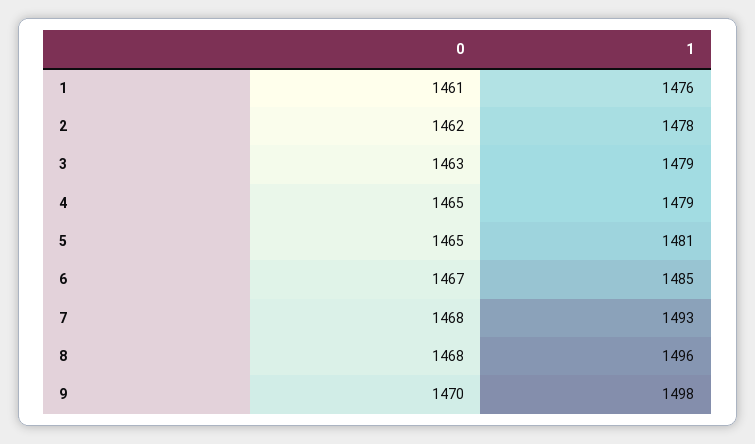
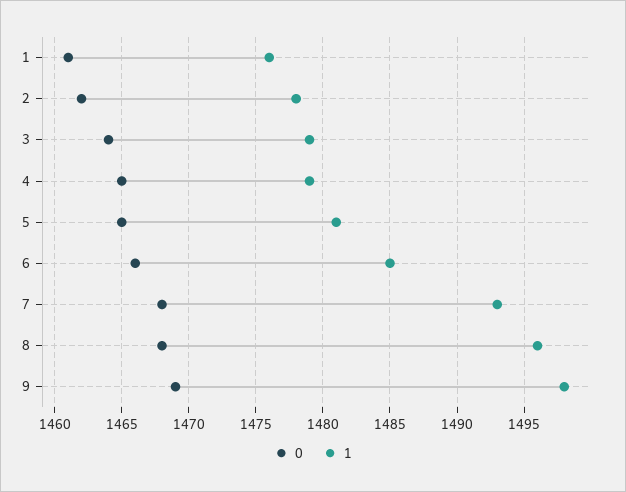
0, 3: 1463 -> 1464
0, 6: 1467 -> 1466
0, 9: 1470 -> 1469

